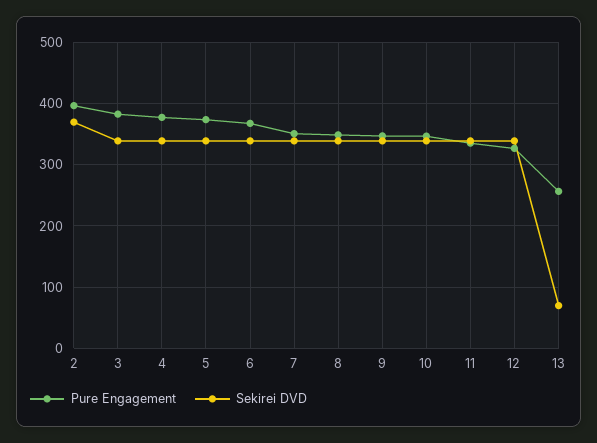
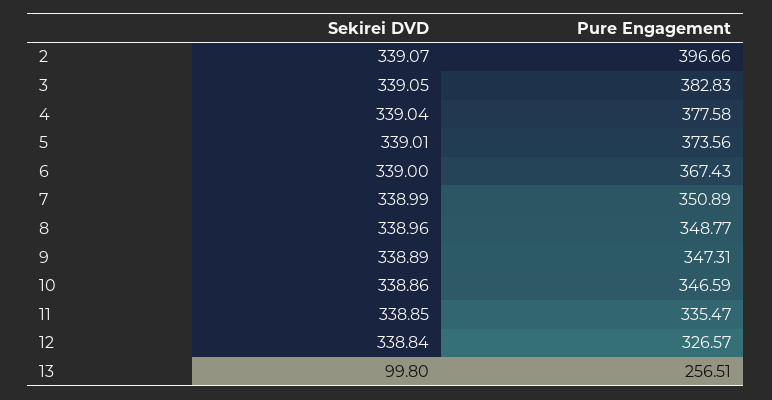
Sekirei DVD, 2: 370 -> 339.07
Sekirei DVD, 13: 70 -> 99.8

